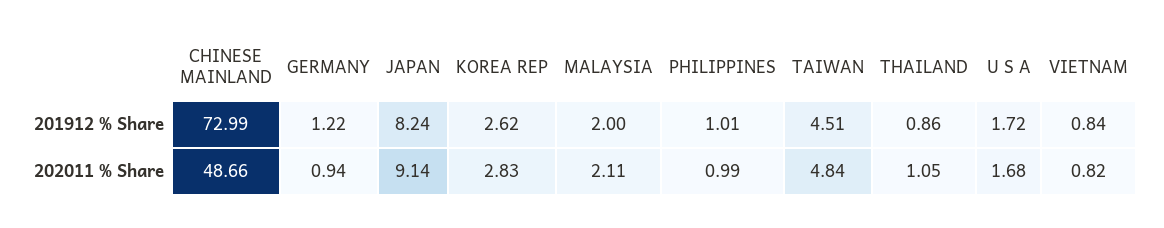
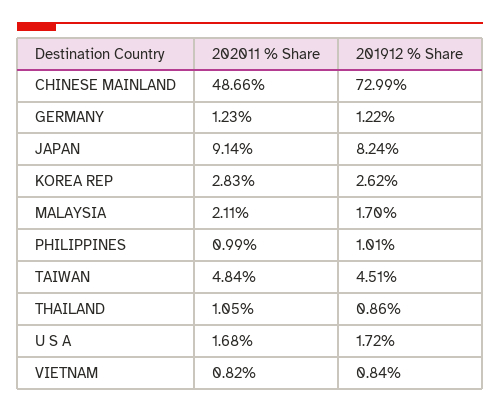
MALAYSIA, 201912 % Share: 2 -> 1.7
GERMANY, 202011 % Share: 0.94 -> 1.23

